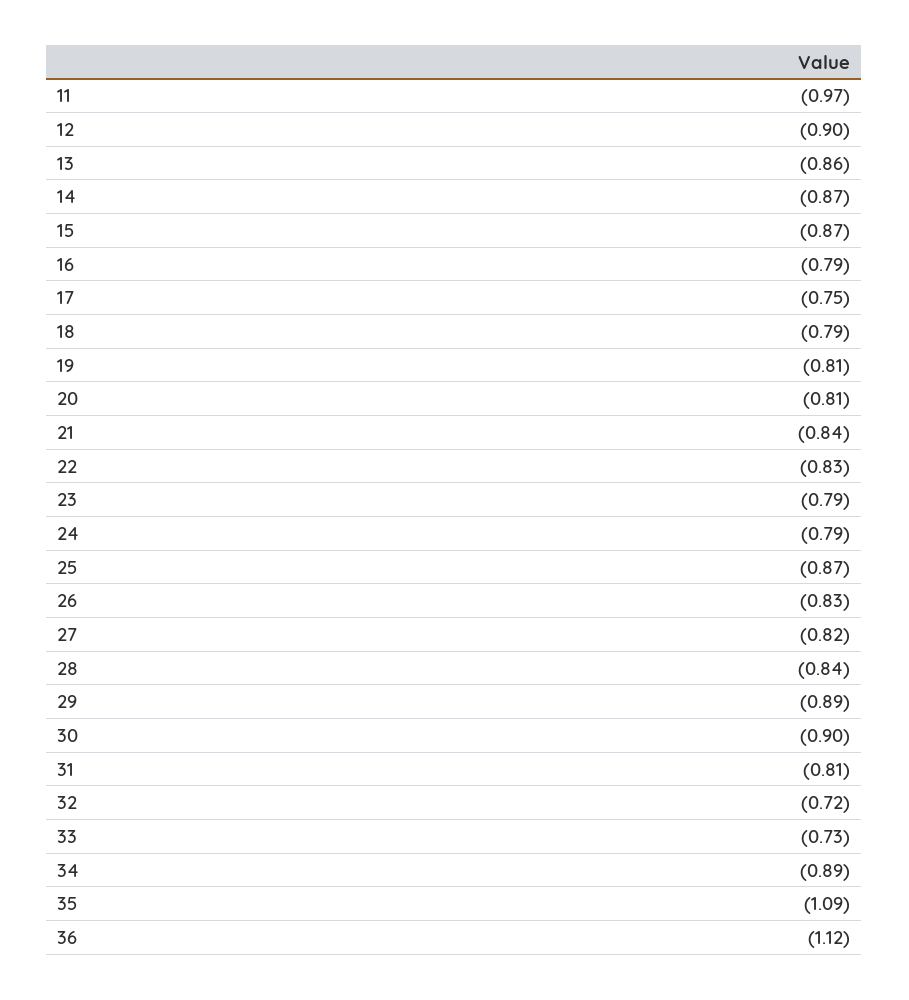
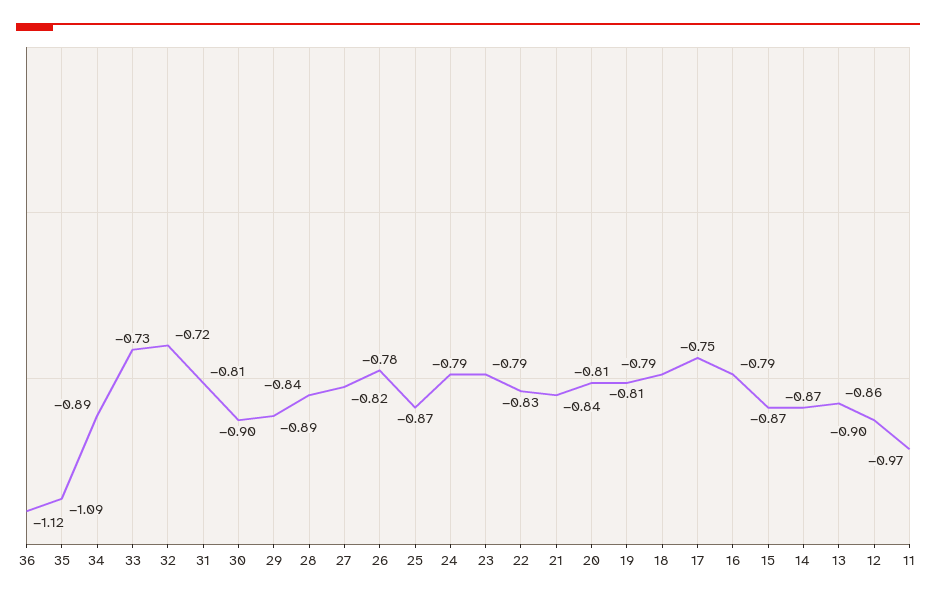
26: -0.83 -> -0.78

